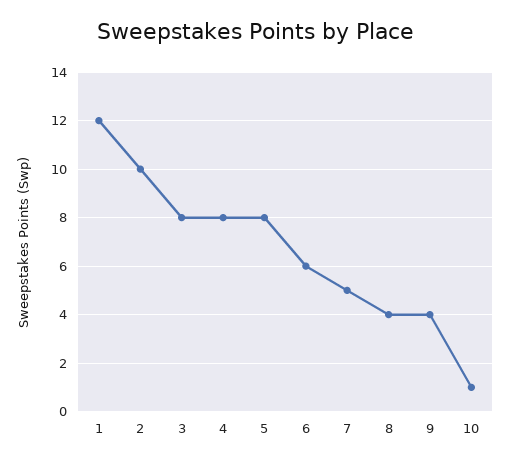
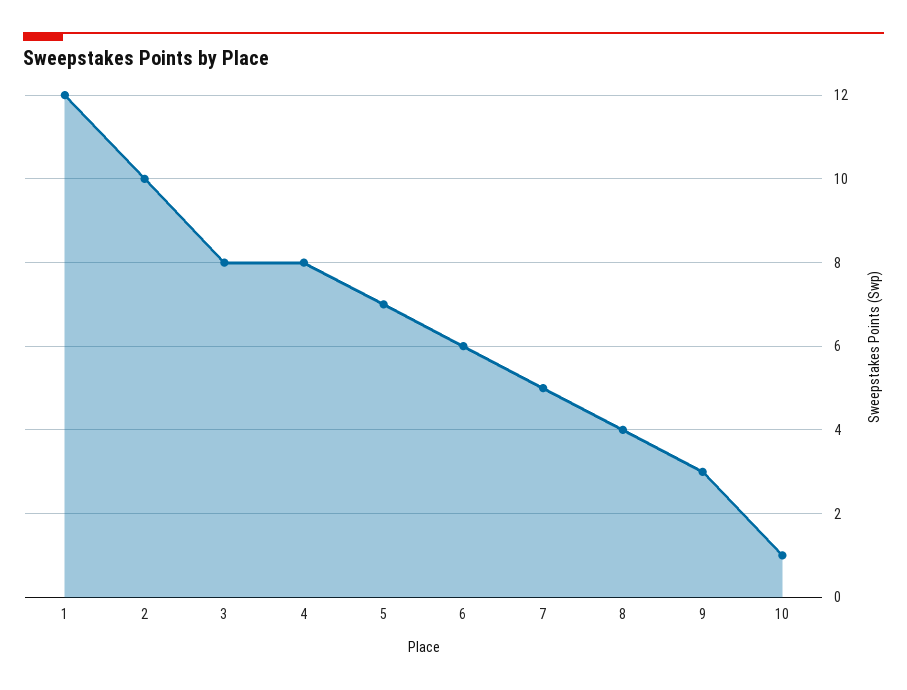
5: 8 -> 7
9: 4 -> 3

